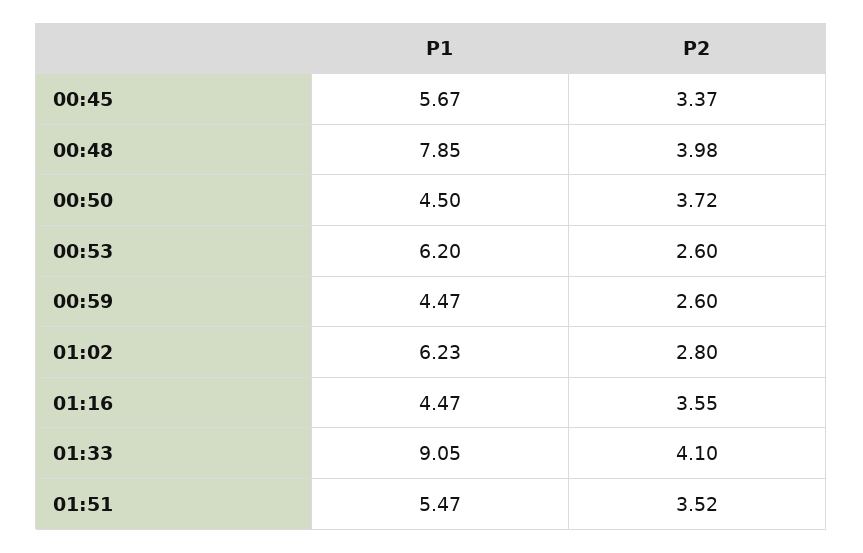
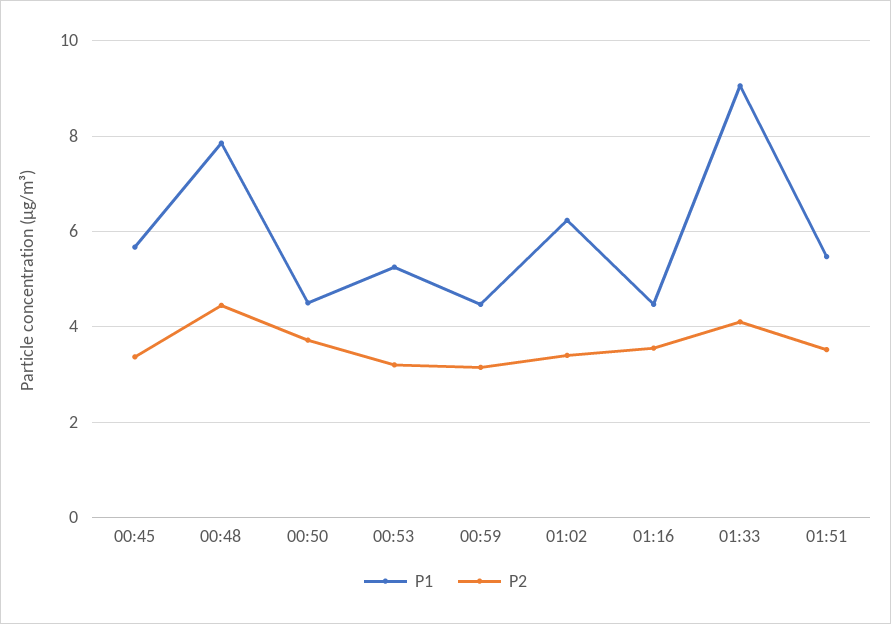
P2, 00:48: 3.98 -> 4.4
P1, 00:53: 6.2 -> 5.2
P2, 00:53: 2.6 -> 3.2
P2, 00:59: 2.6 -> 3.2
P2, 01:02: 2.8 -> 3.4

